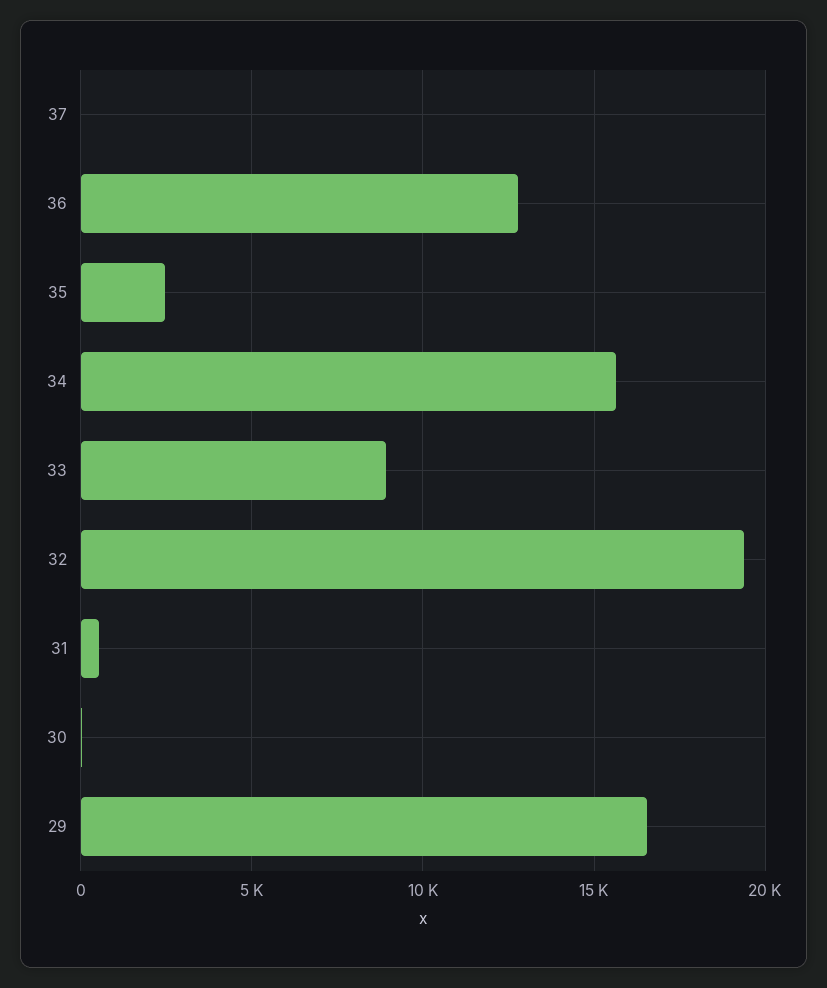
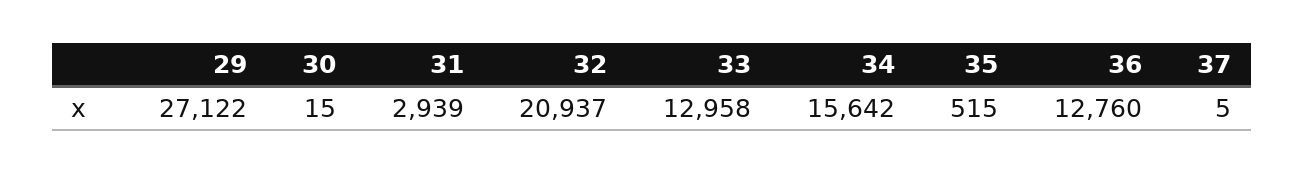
35: 2500 -> 515
33: 9000 -> 12958
32: 19500 -> 20937
31: 500 -> 2939
29: 16500 -> 27122

